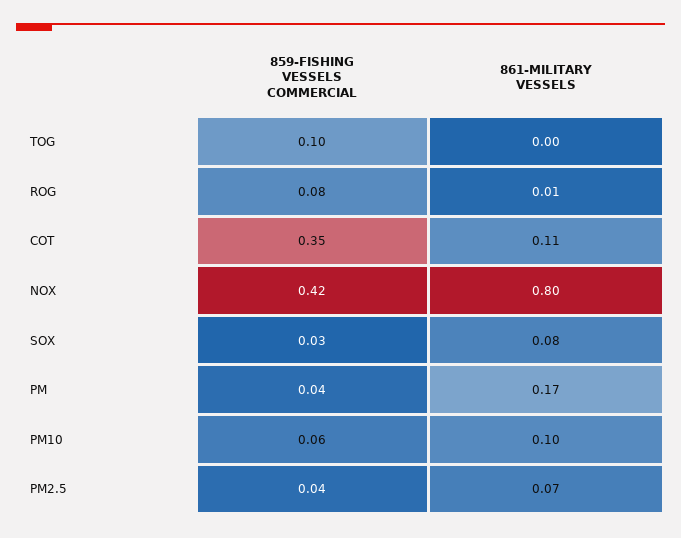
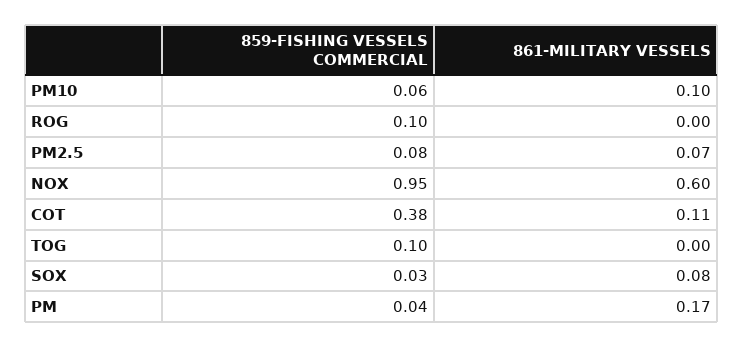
859-FISHING VESSELS COMMERCIAL, ROG: 0.08 -> 0.1
861-MILITARY VESSELS, ROG: 0.01 -> 0
859-FISHING VESSELS COMMERCIAL, COT: 0.35 -> 0.38
859-FISHING VESSELS COMMERCIAL, NOX: 0.42 -> 0.95
861-MILITARY VESSELS, NOX: 0.8 -> 0.6
859-FISHING VESSELS COMMERCIAL, PM2.5: 0.04 -> 0.08

